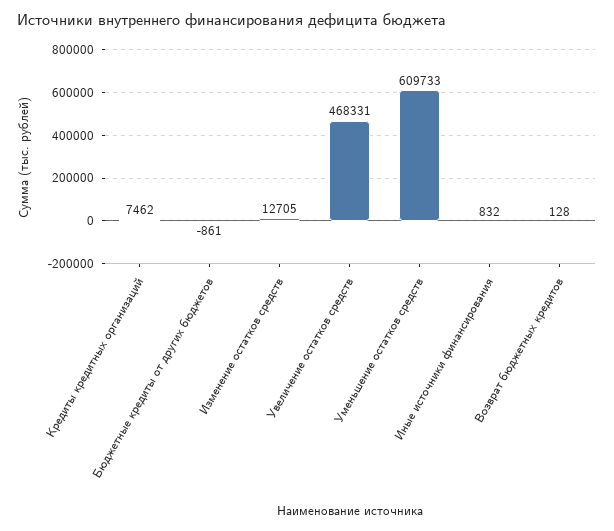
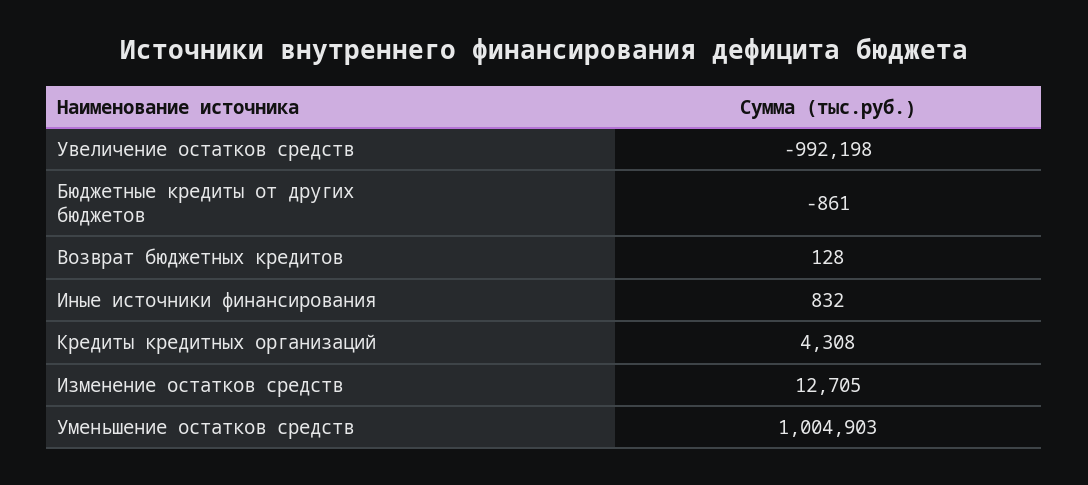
Кредиты кредитных организаций: 7462 -> 4308
Увеличение остатков средств: 468331 -> -992198
Уменьшение остатков средств: 609733 -> 1004903

